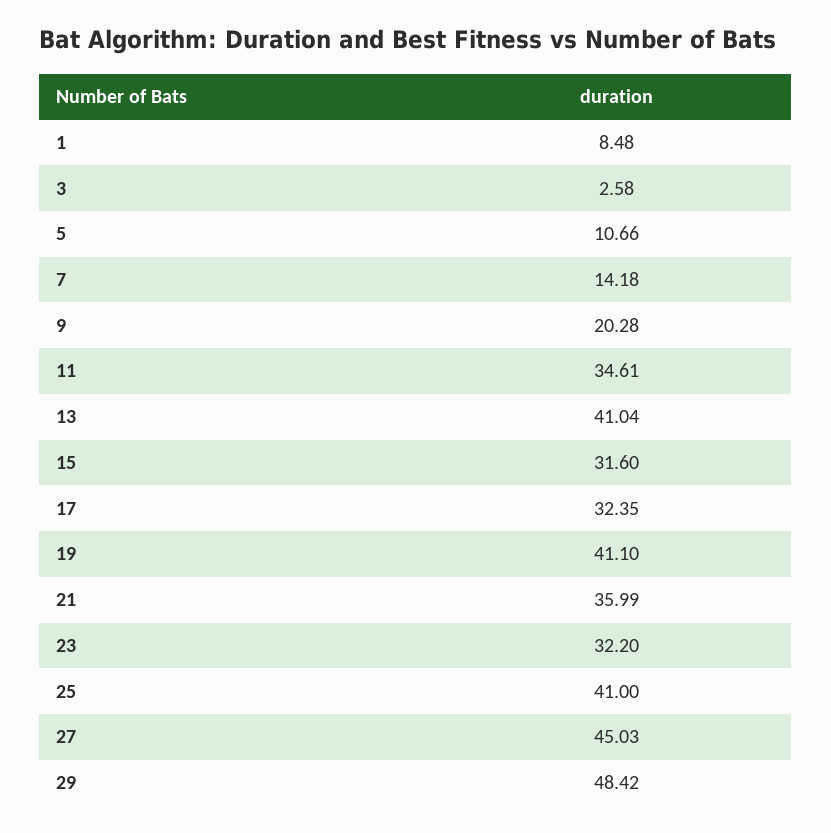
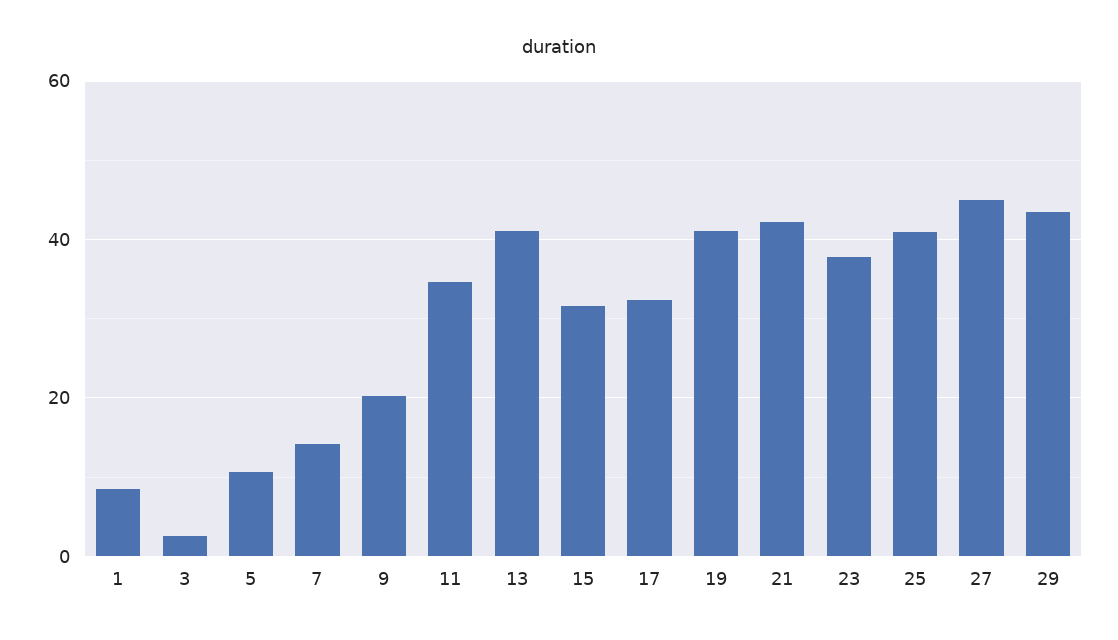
21: 35.99 -> 42
23: 32.2 -> 38
29: 48.42 -> 44

